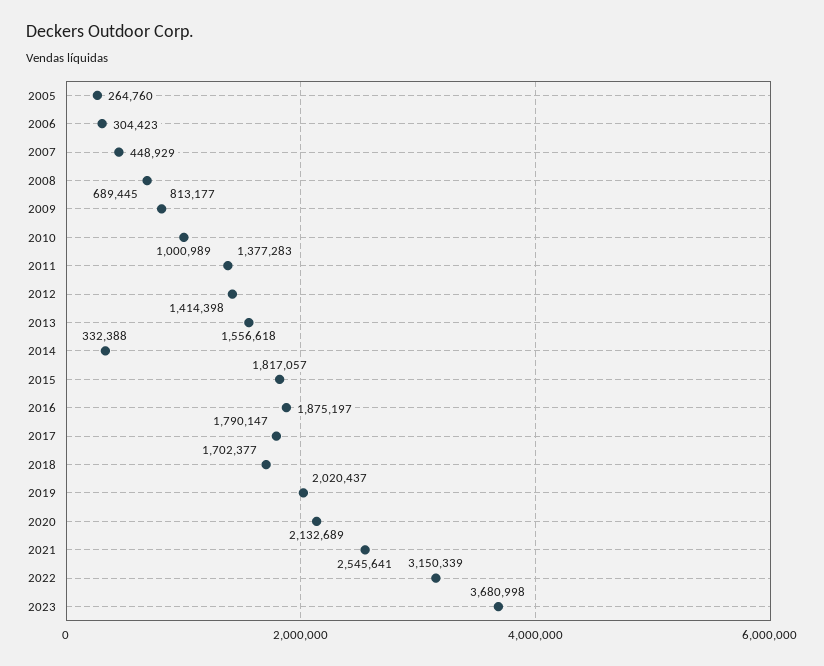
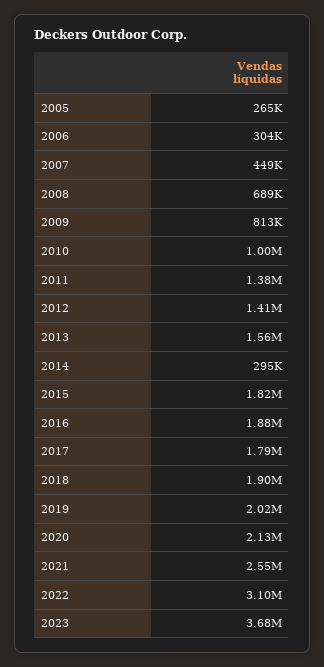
2014: 332388 -> 295000
2018: 1702377 -> 1900000
2022: 3150339 -> 3100000

